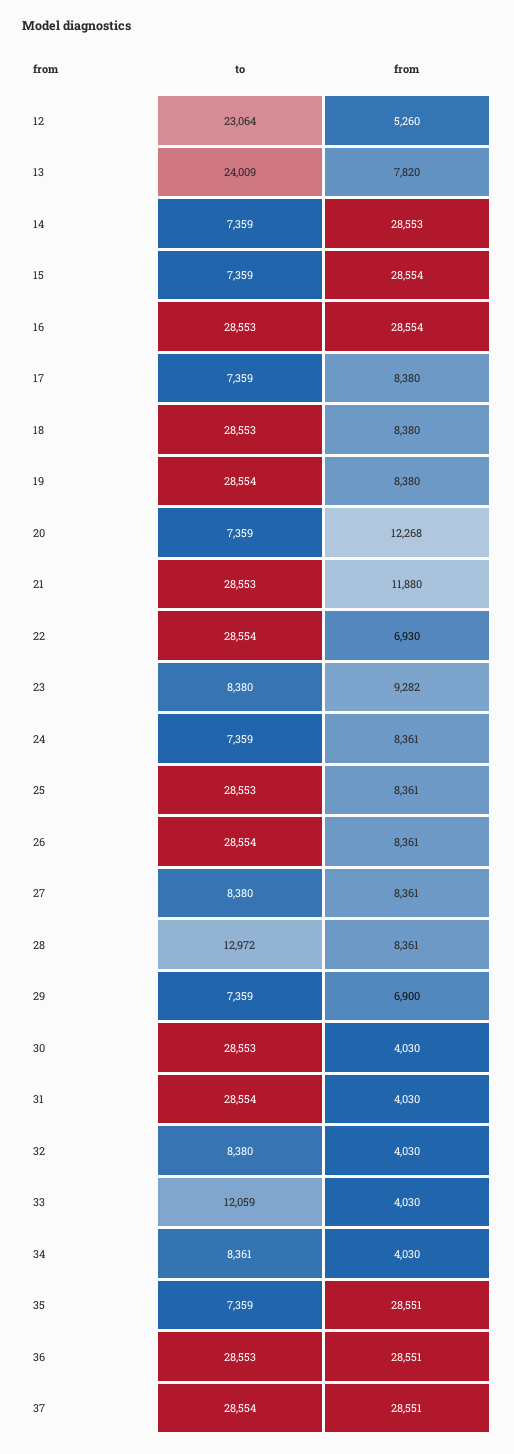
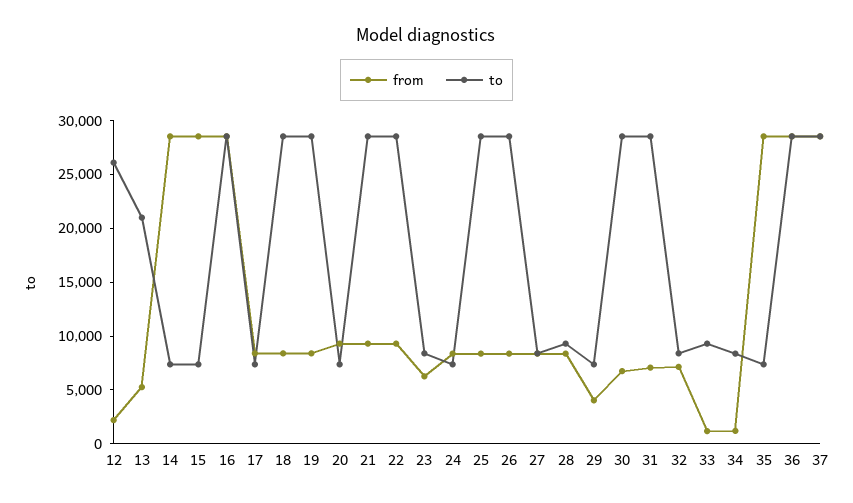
to, 12: 23064 -> 26000
from, 12: 5260 -> 2000
to, 13: 24009 -> 21000
from, 13: 7820 -> 5000
from, 20: 12268 -> 9000
from, 21: 11880 -> 9000
from, 22: 6930 -> 9000
from, 23: 9282 -> 6000
to, 28: 12972 -> 9000
from, 29: 6900 -> 4000
from, 30: 4030 -> 7000
from, 31: 4030 -> 7000
from, 32: 4030 -> 7000
to, 33: 12059 -> 9000
from, 33: 4030 -> 1000
from, 34: 4030 -> 1000

